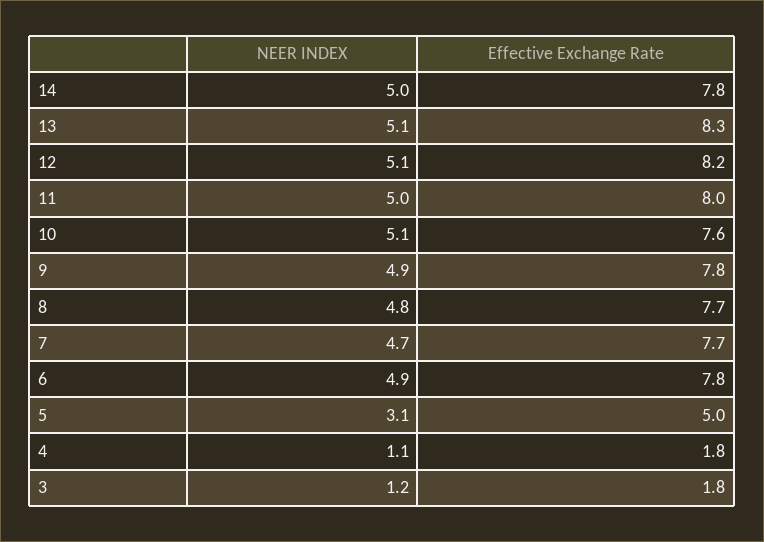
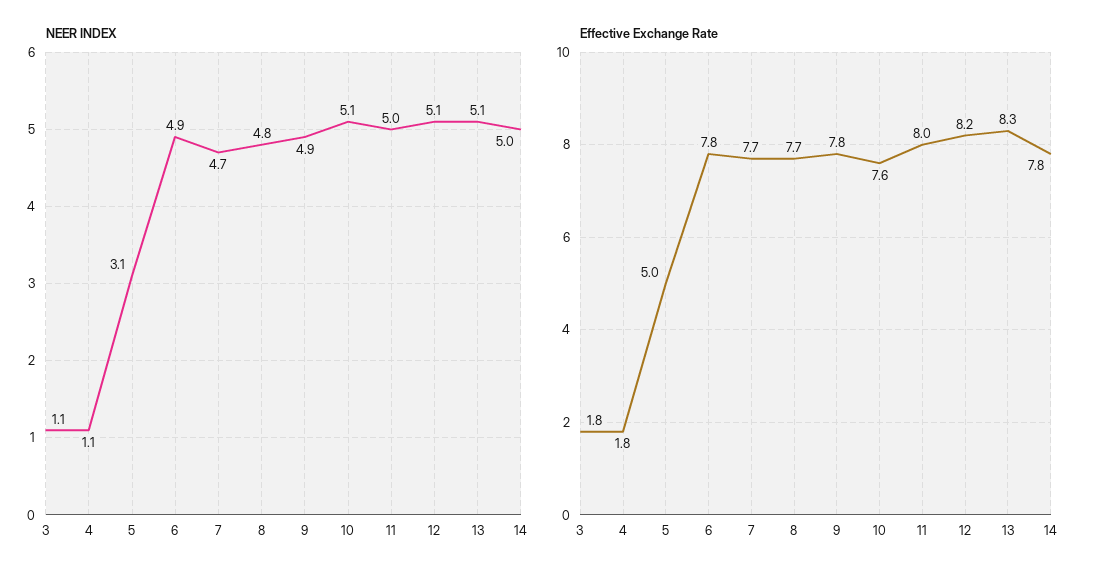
NEER INDEX, 3: 1.2 -> 1.1

